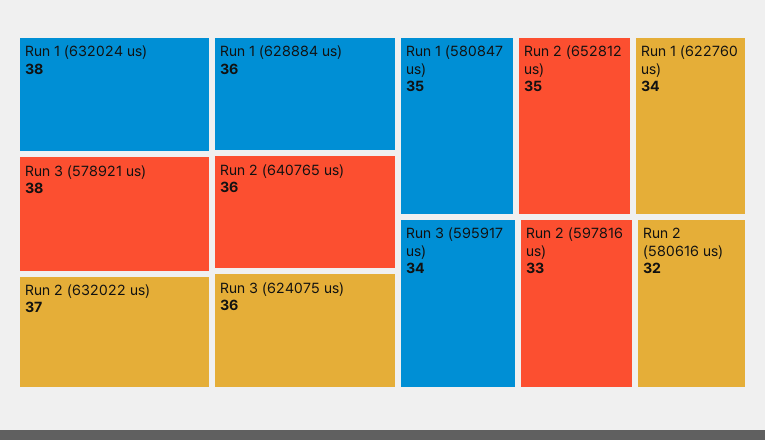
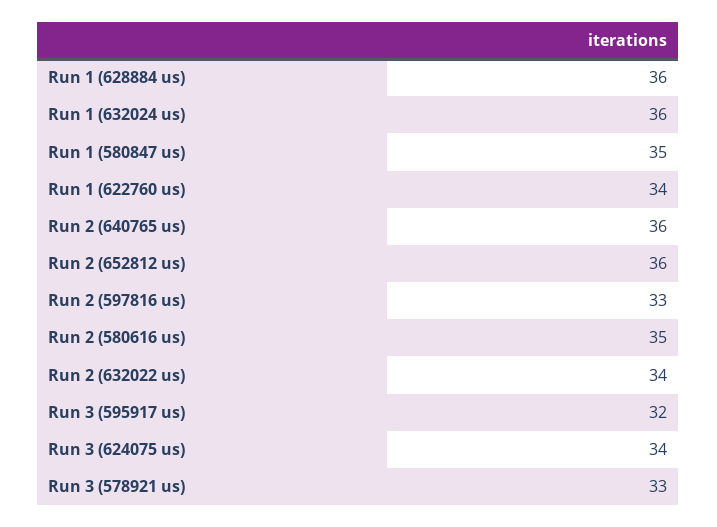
Run 1 (632024 us): 38 -> 36
Run 3 (578921 us): 38 -> 33
Run 2 (632022 us): 37 -> 34
Run 3 (624075 us): 36 -> 34
Run 2 (652812 us): 35 -> 36
Run 3 (595917 us): 34 -> 32
Run 2 (580616 us): 32 -> 35

